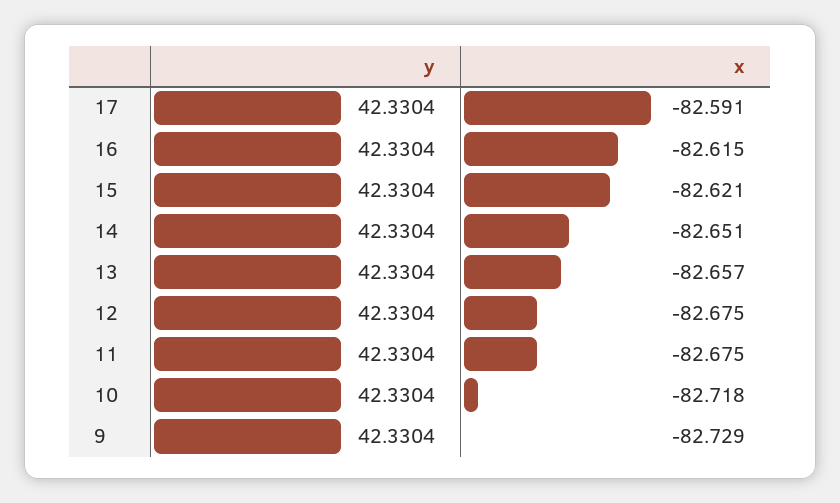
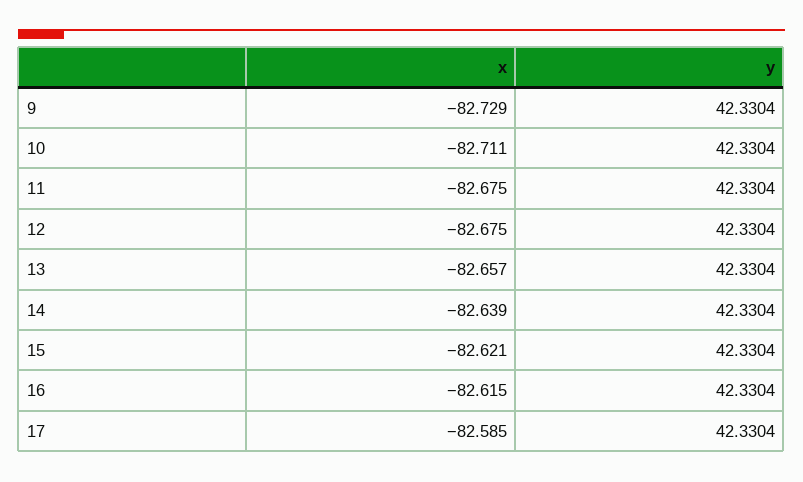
x, 17: -82.591 -> -82.585
x, 14: -82.651 -> -82.639
x, 10: -82.718 -> -82.711

